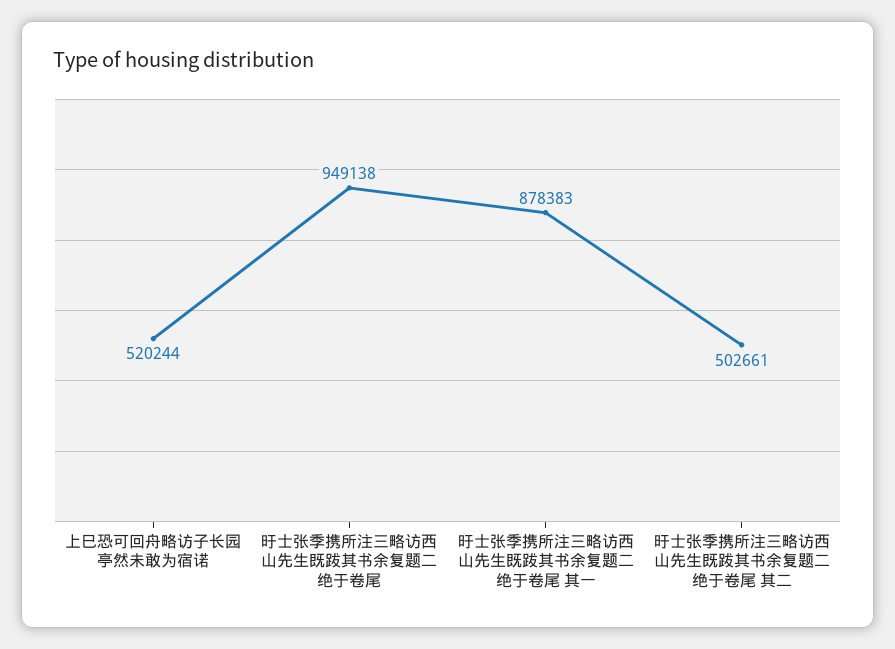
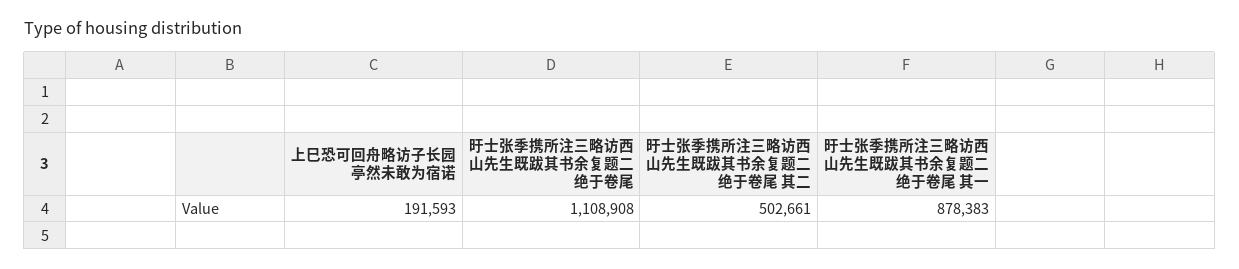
上巳恐可回舟略访子长园亭然未敢为宿诺: 520244 -> 191593
旴士张季携所注三略访西山先生既跋其书余复题二绝于卷尾: 949138 -> 1108908

